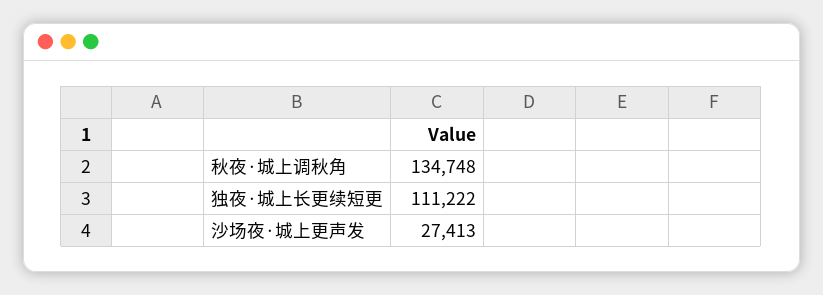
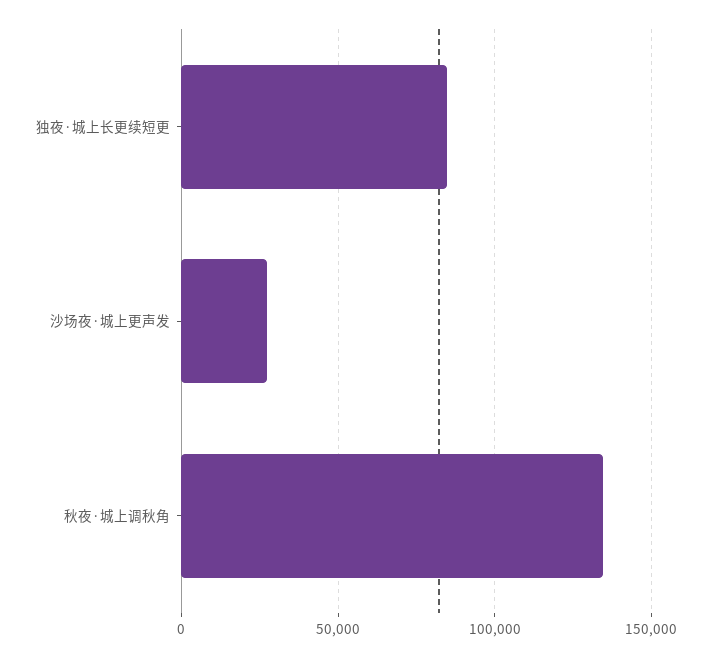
独夜·城上长更续短更: 111222 -> 85000

